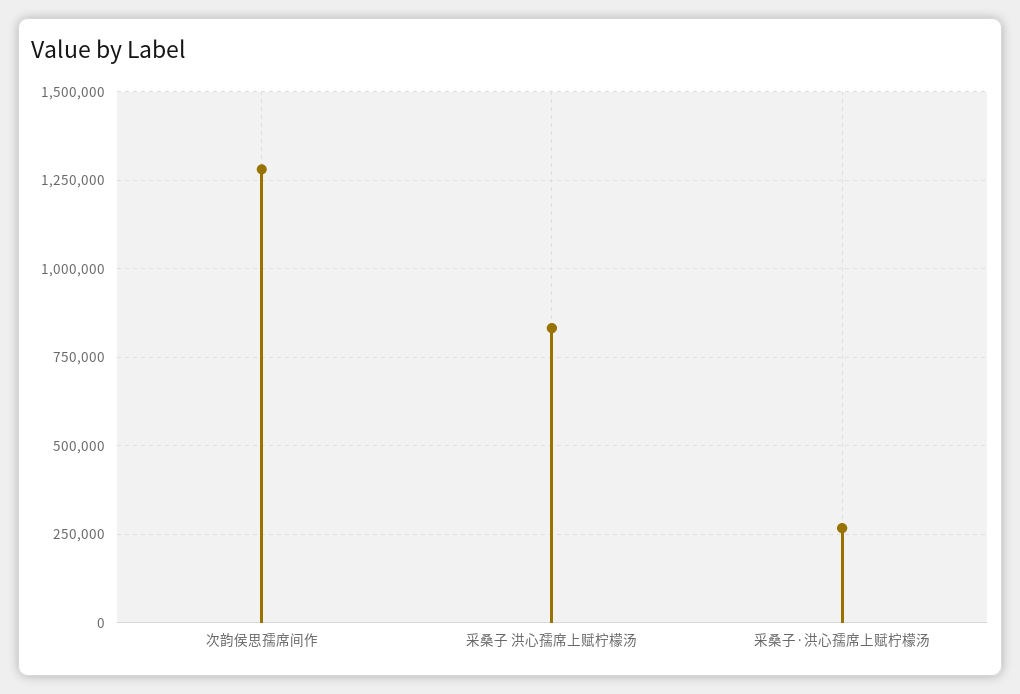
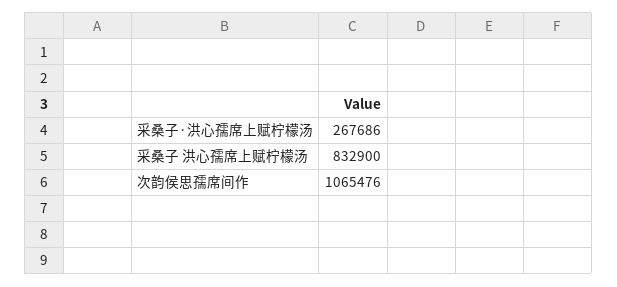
次韵侯思孺席间作: 1275000 -> 1065476

